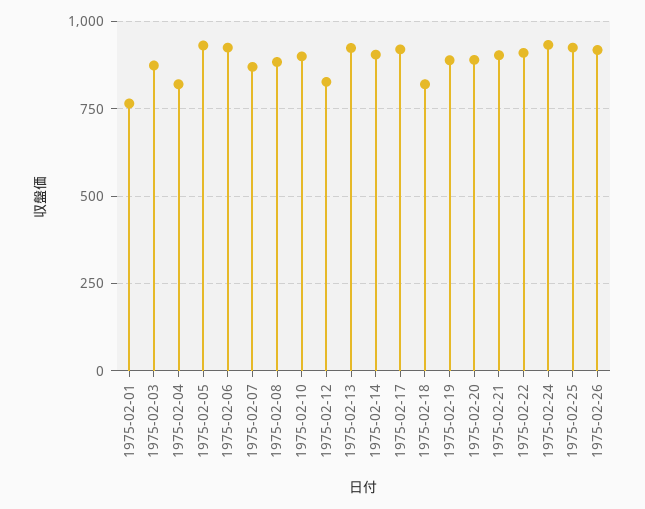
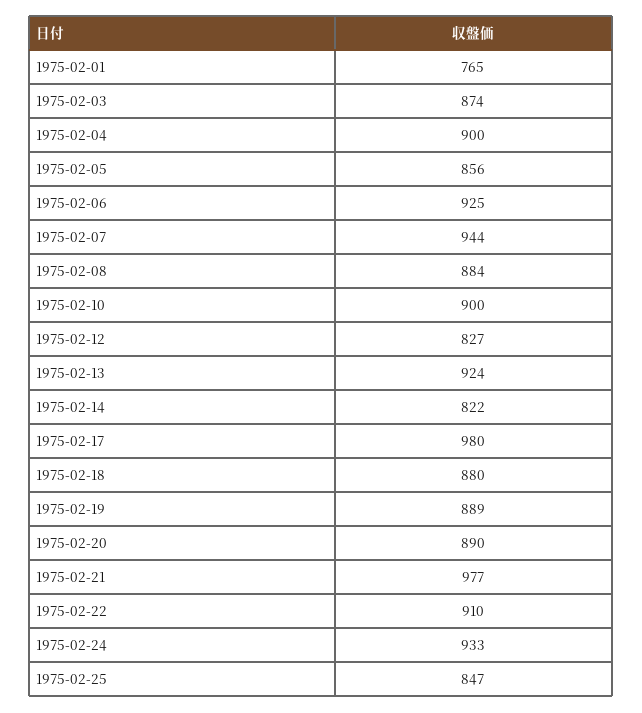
1975-02-04: 825 -> 900
1975-02-05: 925 -> 856
1975-02-07: 875 -> 944
1975-02-14: 900 -> 822
1975-02-17: 925 -> 980
1975-02-18: 825 -> 880
1975-02-21: 900 -> 977
1975-02-25: 925 -> 847
1975-02-26: 925 -> none

